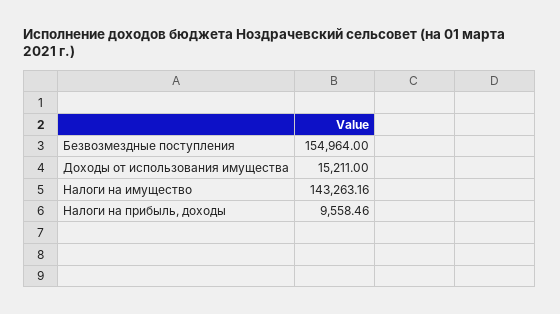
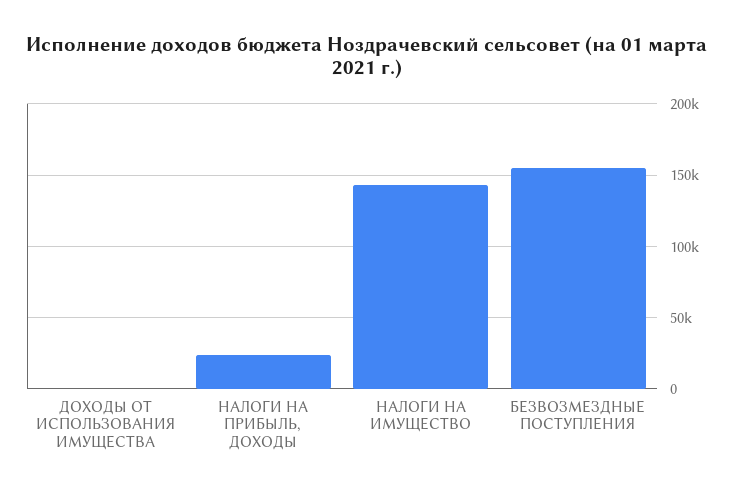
Доходы от использования имущества: 15211 -> 0
Налоги на прибыль, доходы: 9558.46 -> 25000

